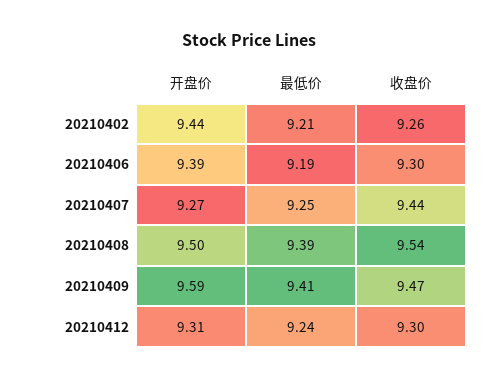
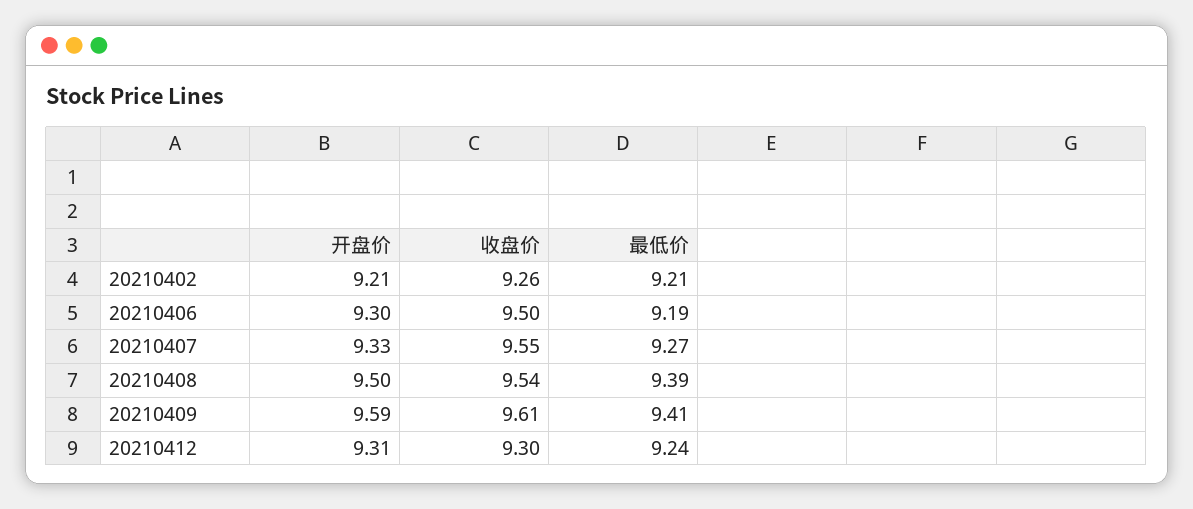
开盘价, 20210402: 9.44 -> 9.21
开盘价, 20210406: 9.39 -> 9.3
收盘价, 20210406: 9.3 -> 9.5
开盘价, 20210407: 9.27 -> 9.33
最低价, 20210407: 9.25 -> 9.27
收盘价, 20210407: 9.44 -> 9.55
收盘价, 20210409: 9.47 -> 9.61

